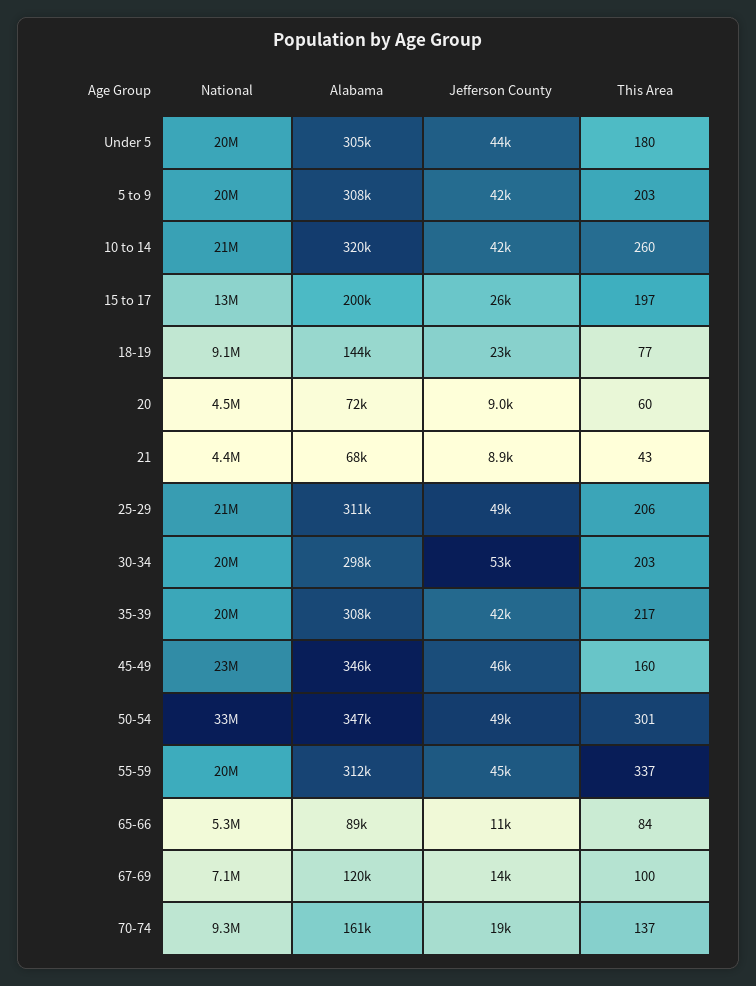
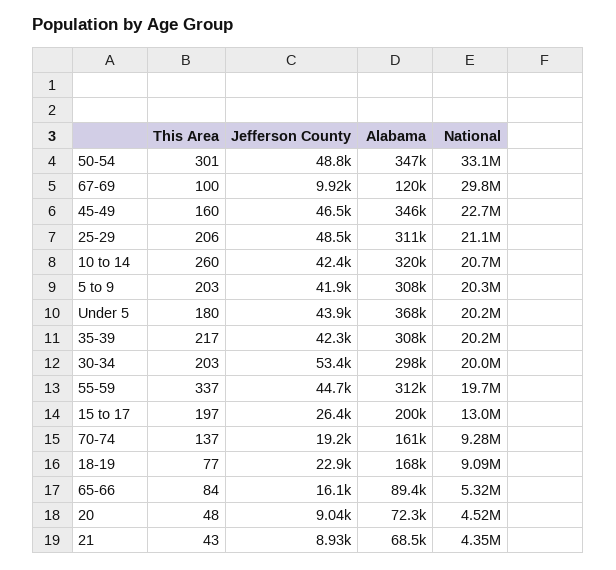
Alabama, Under 5: 305000 -> 368000
Alabama, 18-19: 144000 -> 168000
This Area, 20: 60 -> 48
Jefferson County, 65-66: 11000 -> 16100
National, 67-69: 7100000 -> 29800000
Jefferson County, 67-69: 14000 -> 9920

